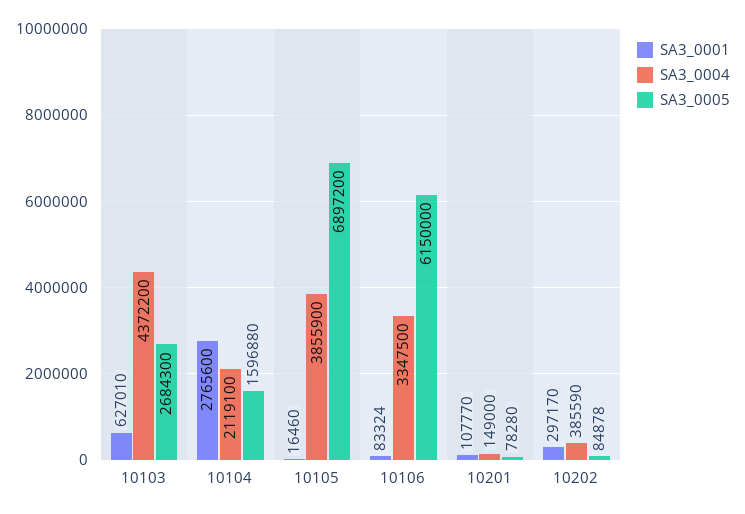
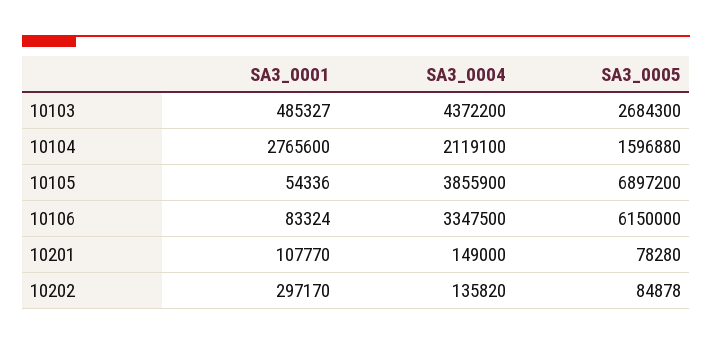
SA3_0001, 10103: 627010 -> 485327
SA3_0001, 10105: 16460 -> 54336
SA3_0004, 10202: 385590 -> 135820

